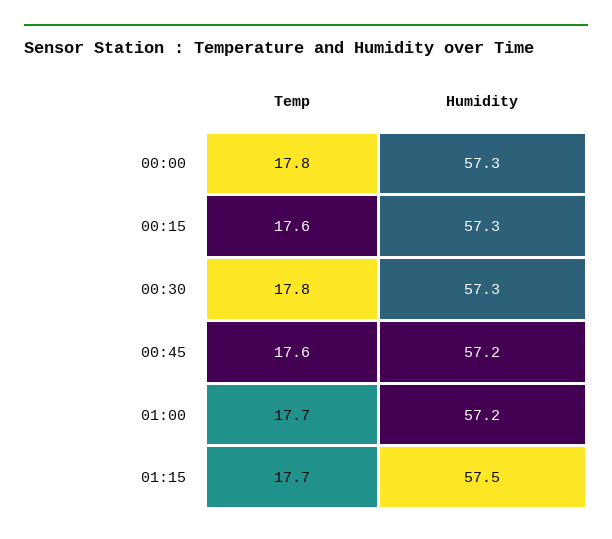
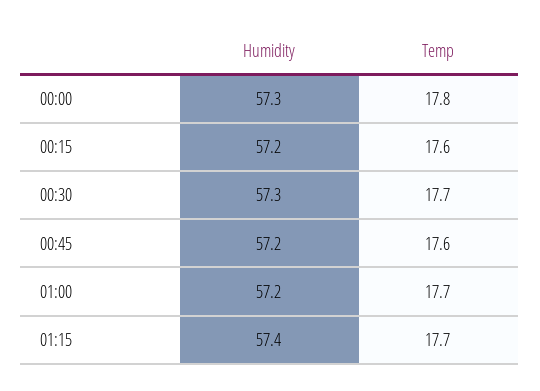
Humidity, 00:15: 57.3 -> 57.2
Temp, 00:30: 17.8 -> 17.7
Humidity, 01:15: 57.5 -> 57.4

